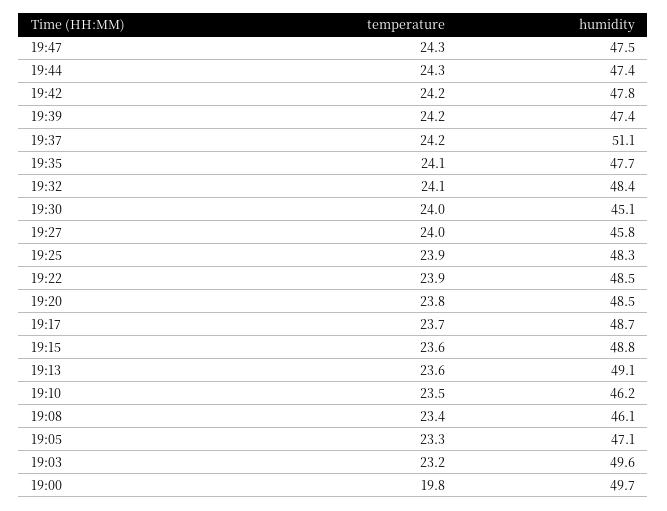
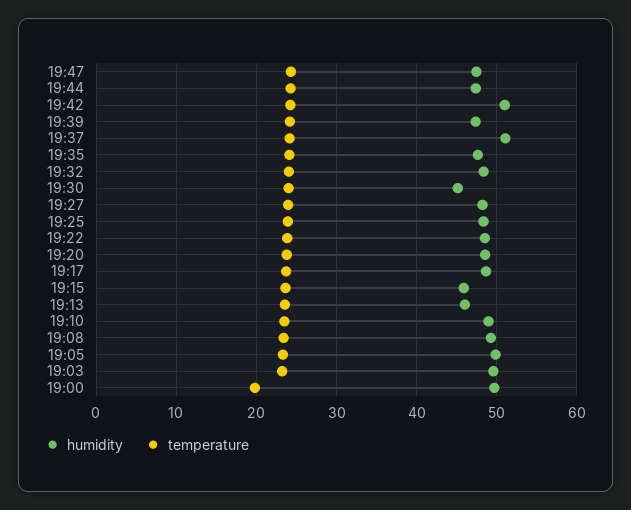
humidity, 19:42: 47.8 -> 51
humidity, 19:27: 45.8 -> 48
humidity, 19:15: 48.8 -> 46
humidity, 19:13: 49.1 -> 46
humidity, 19:10: 46.2 -> 49
humidity, 19:08: 46.1 -> 49
humidity, 19:05: 47.1 -> 50

